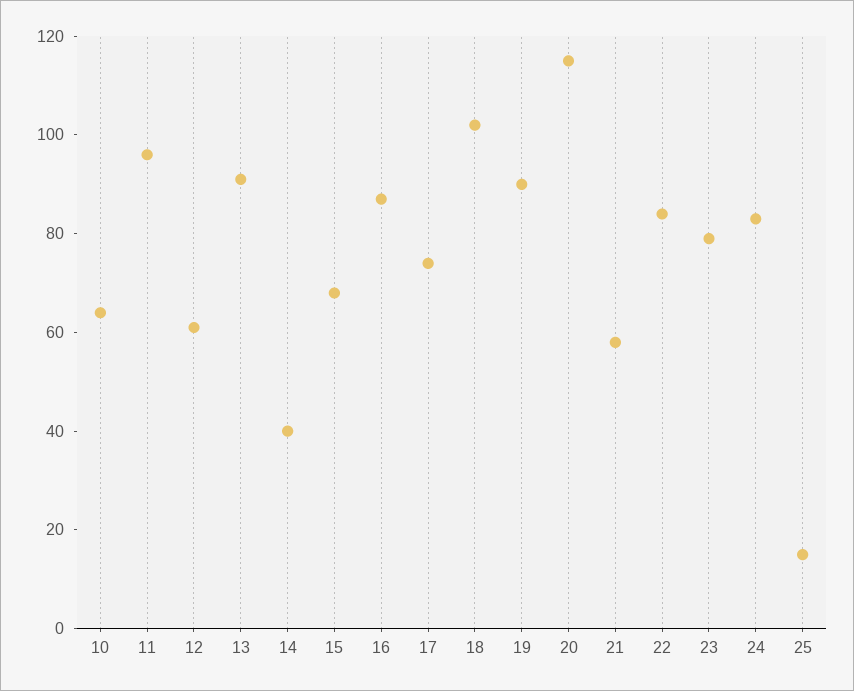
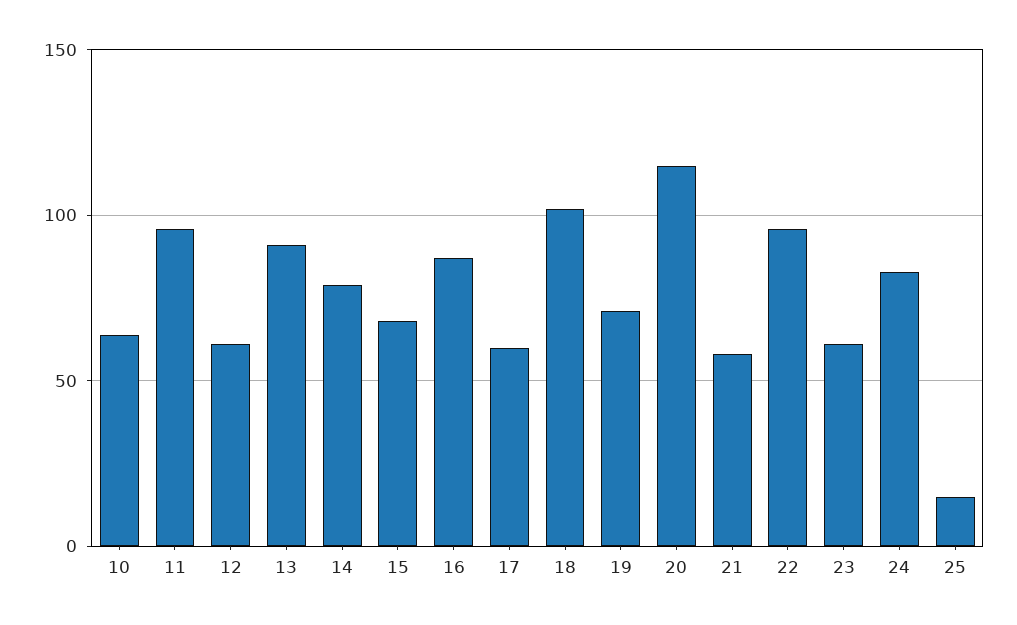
14: 40 -> 80
17: 75 -> 60
19: 90 -> 70
22: 85 -> 95
23: 80 -> 60

